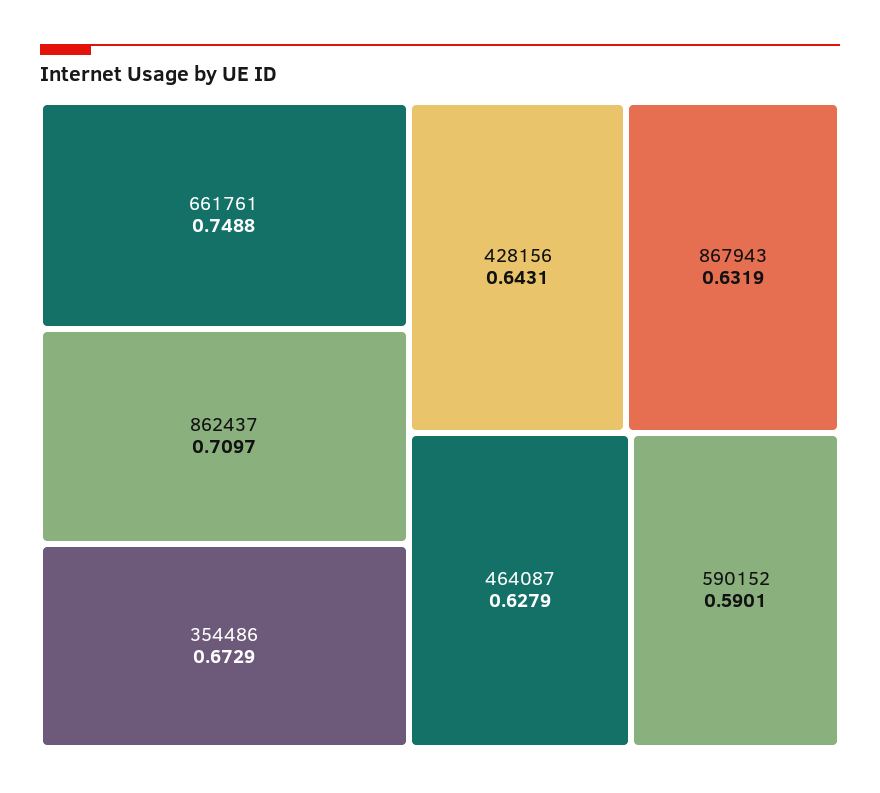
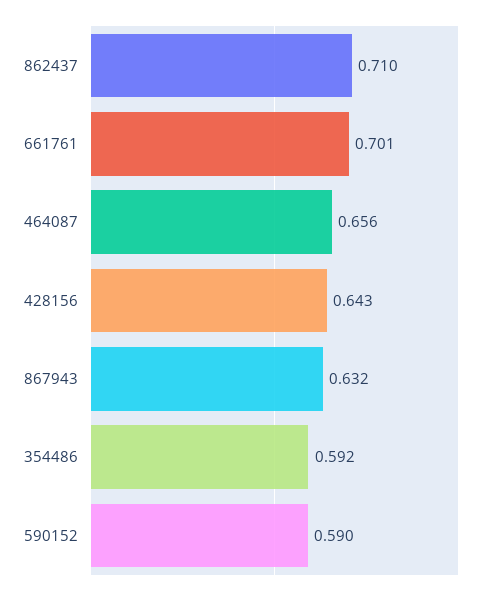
661761: 0.7488 -> 0.701
354486: 0.6729 -> 0.592
464087: 0.6279 -> 0.656

